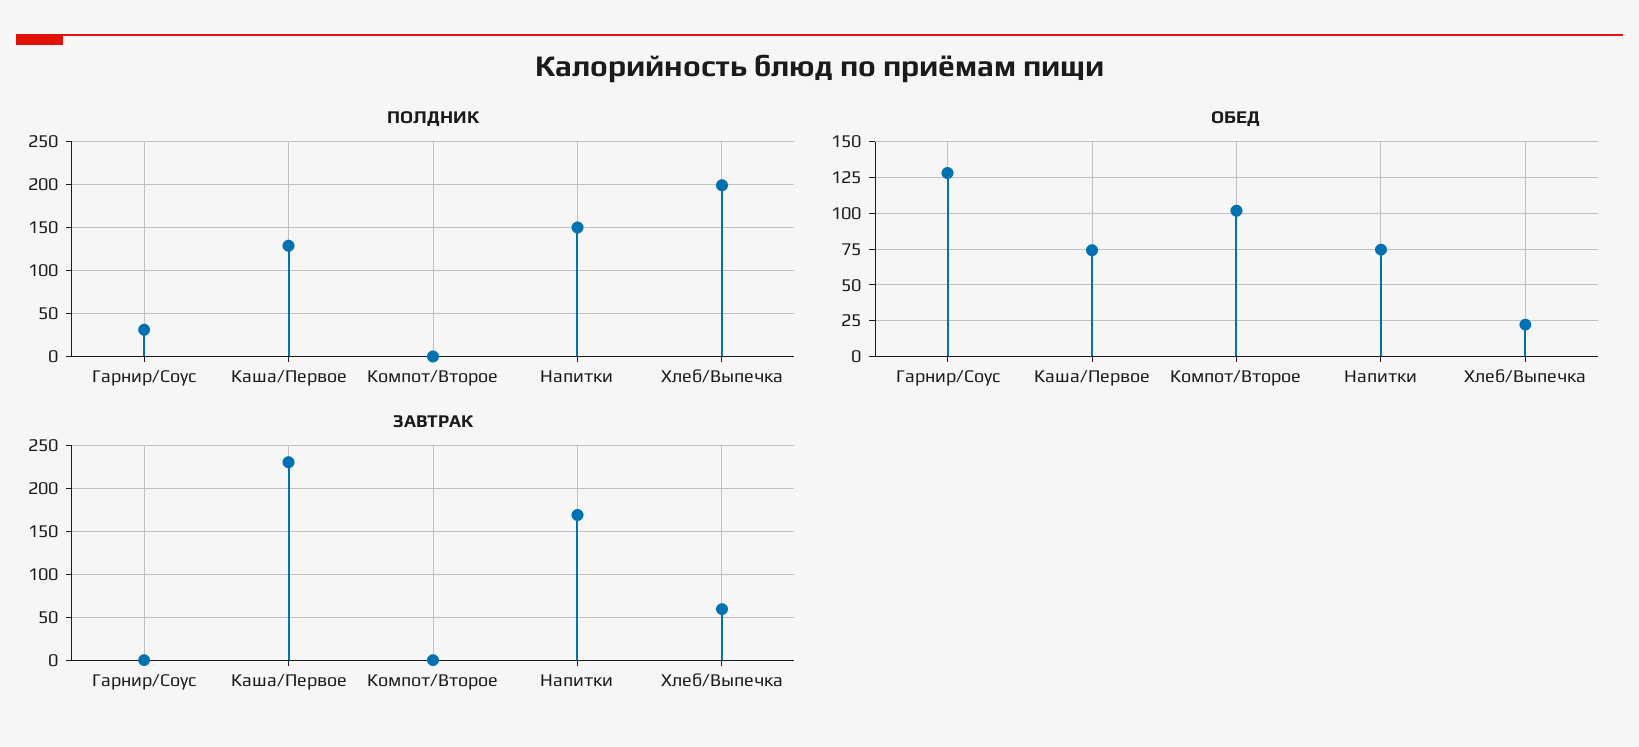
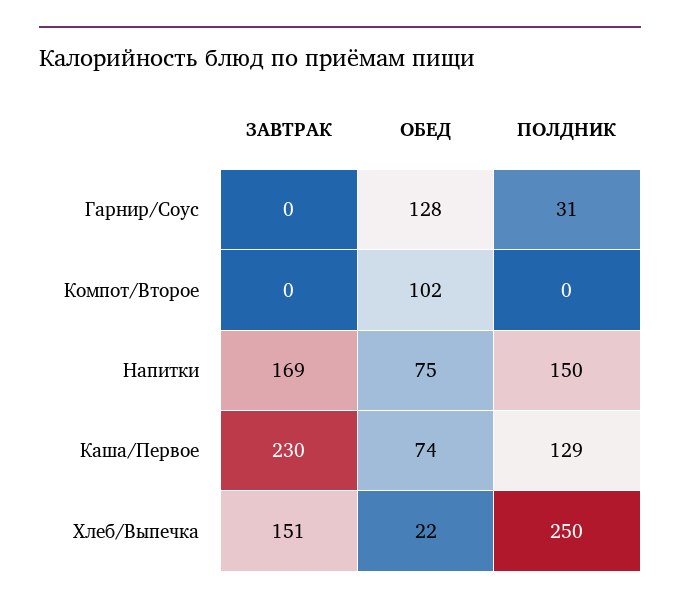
ПОЛДНИК, Хлеб/Выпечка: 200 -> 250
ЗАВТРАК, Хлеб/Выпечка: 60 -> 151

